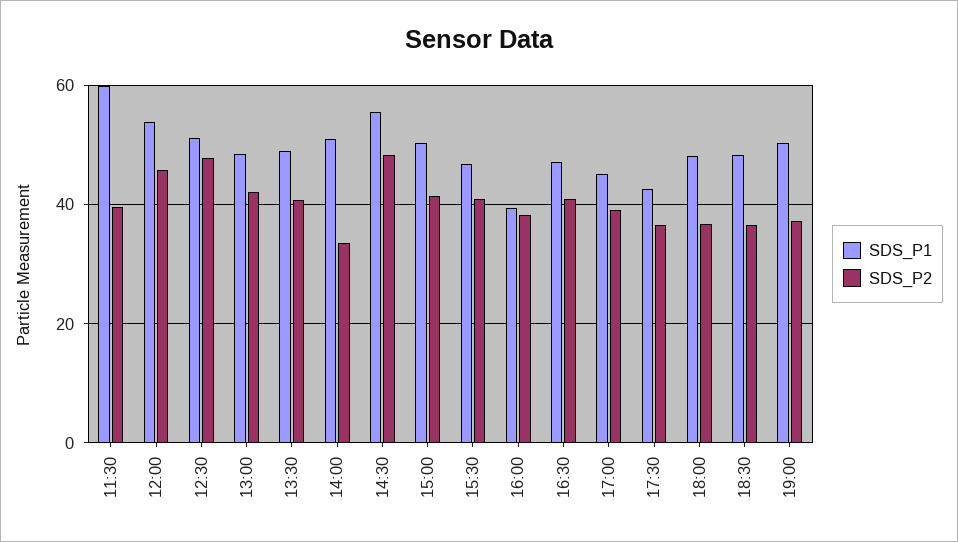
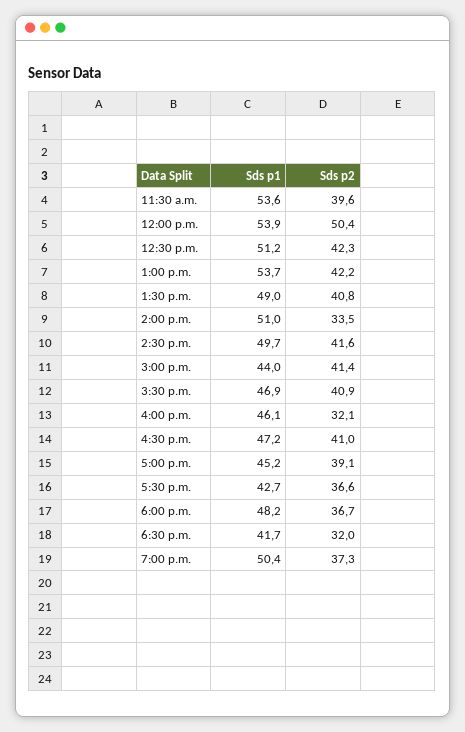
SDS_P1, 11:30: 60 -> 53.6
SDS_P2, 12:00: 46 -> 50.4
SDS_P2, 12:30: 48 -> 42.3
SDS_P1, 13:00: 48 -> 53.7
SDS_P1, 14:30: 56 -> 49.7
SDS_P2, 14:30: 48 -> 41.6
SDS_P1, 15:00: 50 -> 44
SDS_P1, 16:00: 40 -> 46.1
SDS_P2, 16:00: 38 -> 32.1
SDS_P1, 18:30: 48 -> 41.7
SDS_P2, 18:30: 36 -> 32

